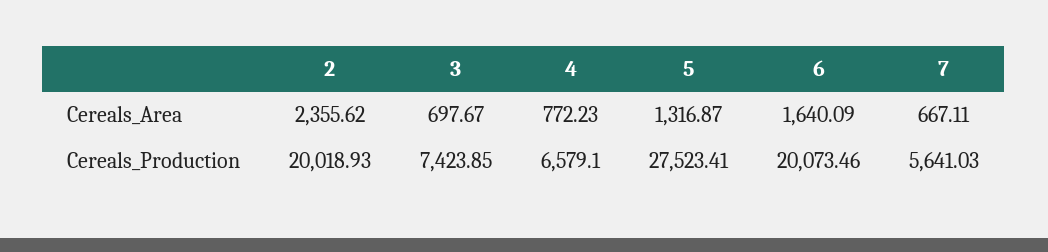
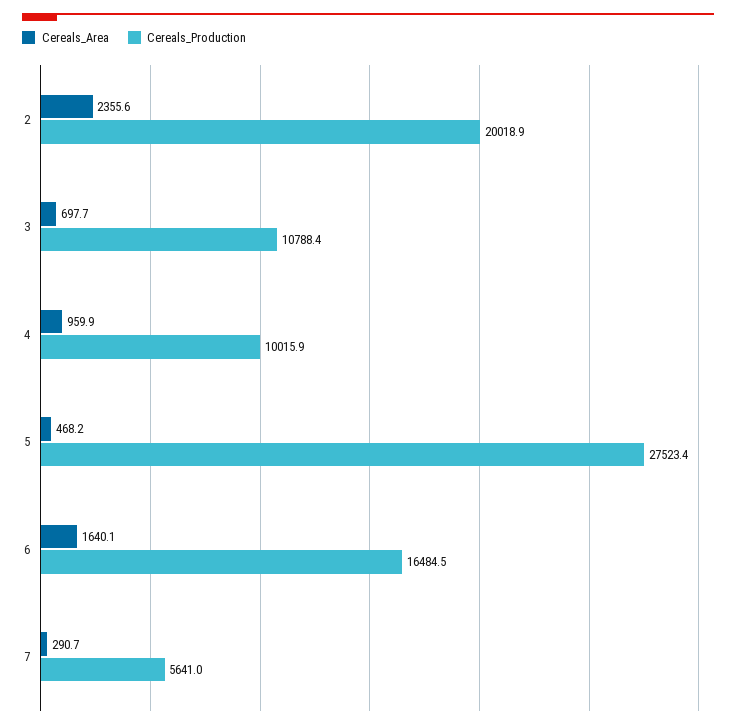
Cereals_Area, 4: 772.23 -> 959.9
Cereals_Area, 5: 1316.87 -> 468.2
Cereals_Area, 7: 667.11 -> 290.7
Cereals_Production, 3: 7423.85 -> 10788.4
Cereals_Production, 4: 6579.1 -> 10015.9
Cereals_Production, 6: 20073.46 -> 16484.5

